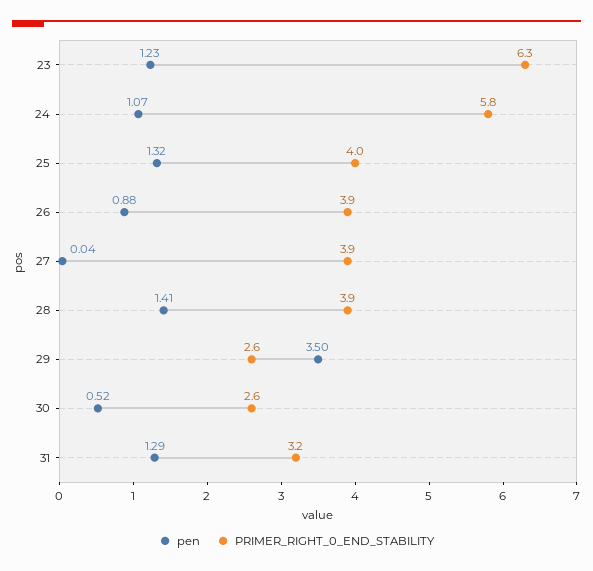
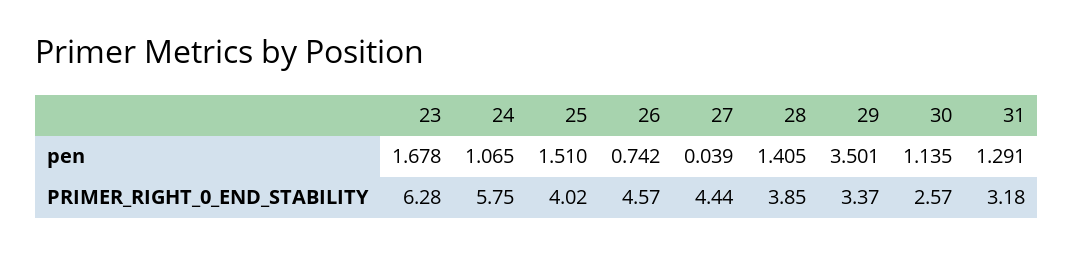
pen, 23: 1.23 -> 1.678
pen, 25: 1.32 -> 1.51
pen, 26: 0.88 -> 0.742
PRIMER_RIGHT_0_END_STABILITY, 26: 3.9 -> 4.57
PRIMER_RIGHT_0_END_STABILITY, 27: 3.9 -> 4.44
PRIMER_RIGHT_0_END_STABILITY, 29: 2.6 -> 3.37
pen, 30: 0.52 -> 1.135

